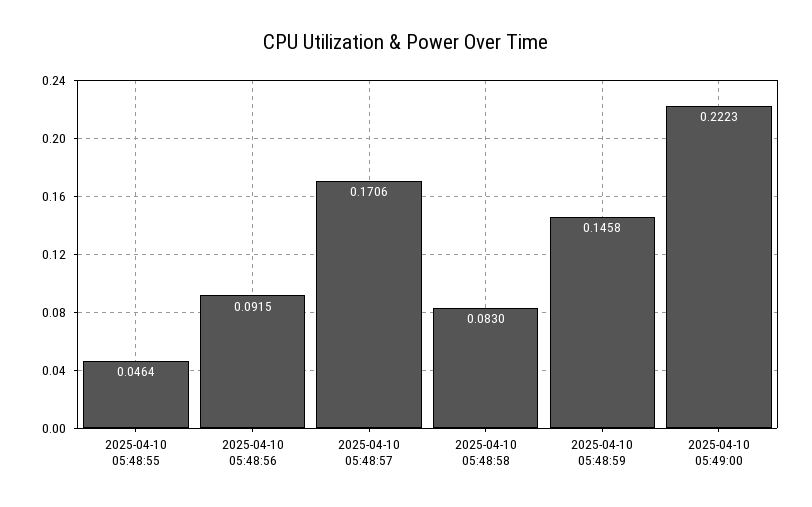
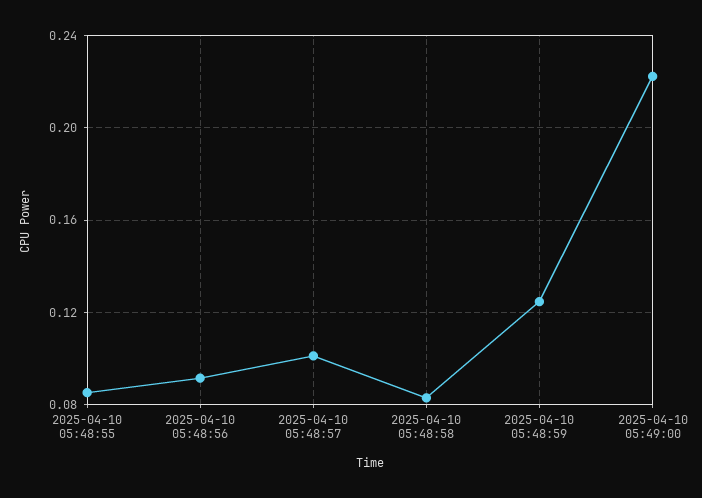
2025-04-10 05:48:55: 0.0464 -> 0.085
2025-04-10 05:48:57: 0.1706 -> 0.1
2025-04-10 05:48:59: 0.1458 -> 0.125

